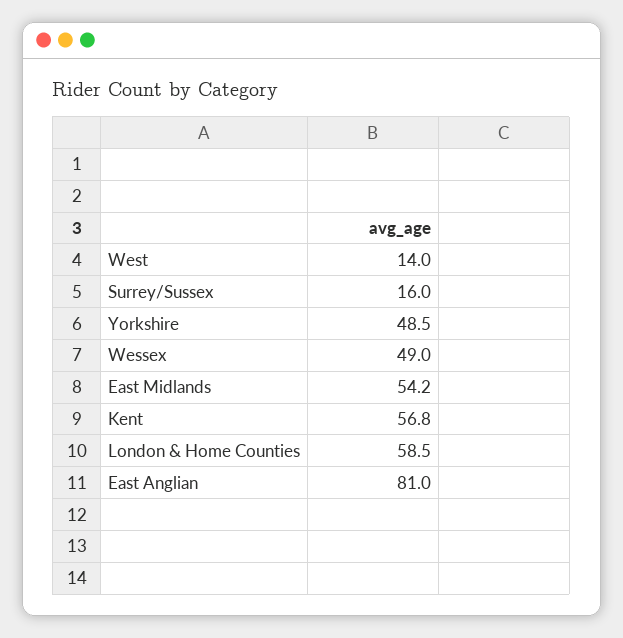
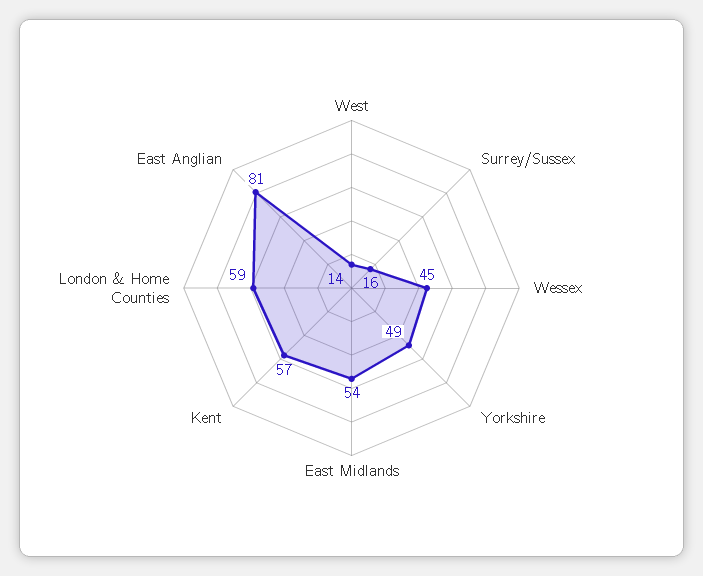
Wessex: 49 -> 45

